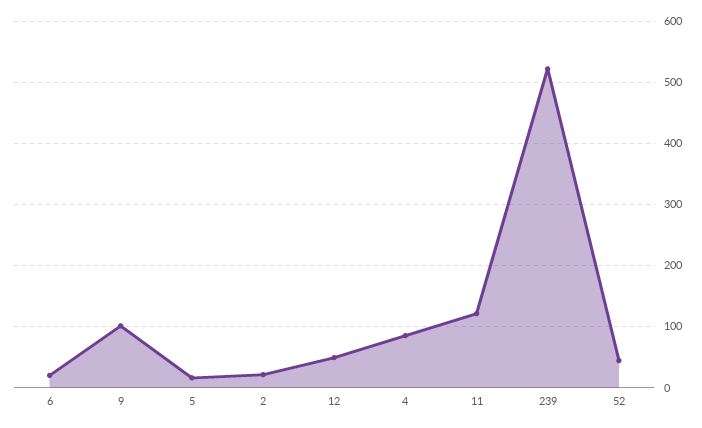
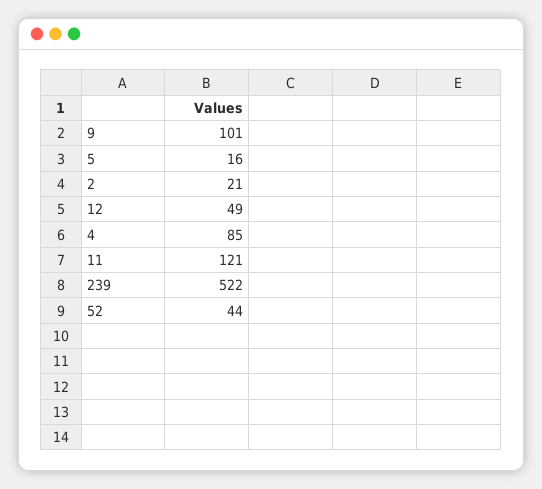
6: 20 -> none

